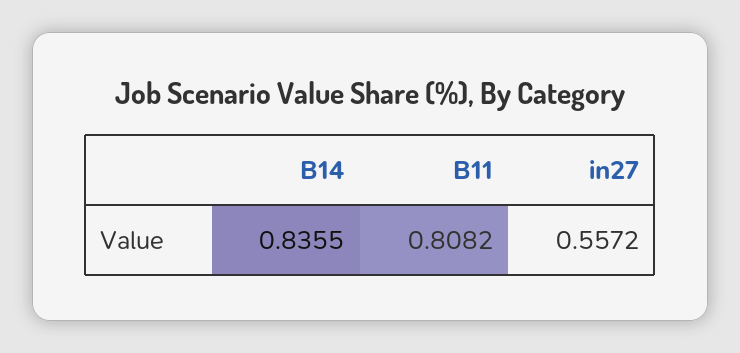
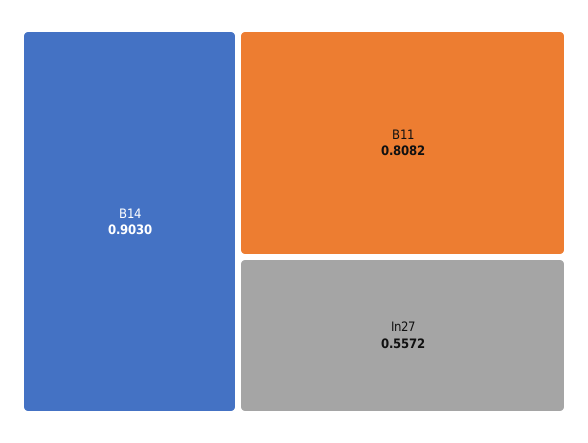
B14: 0.8355 -> 0.903

